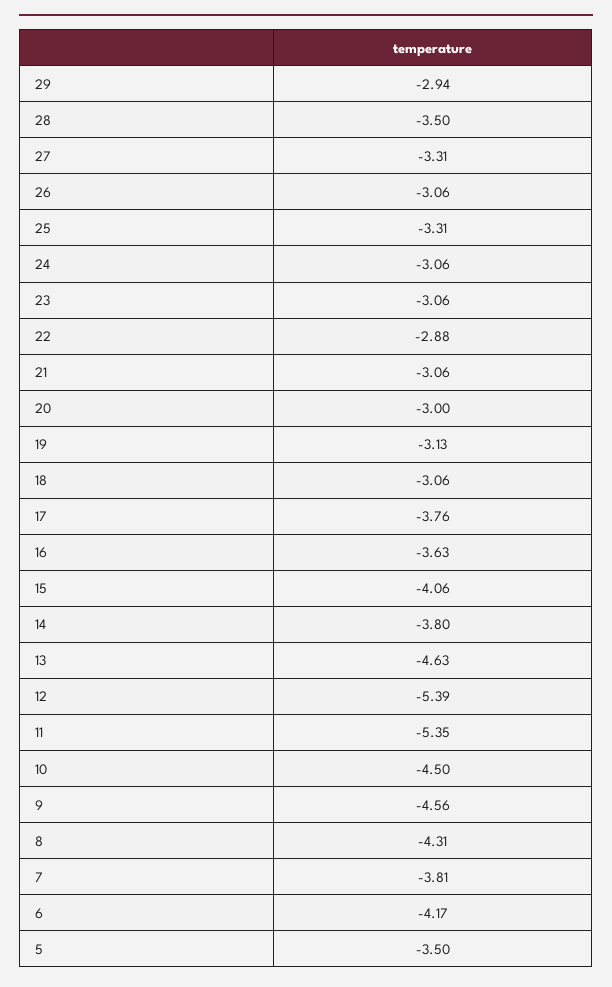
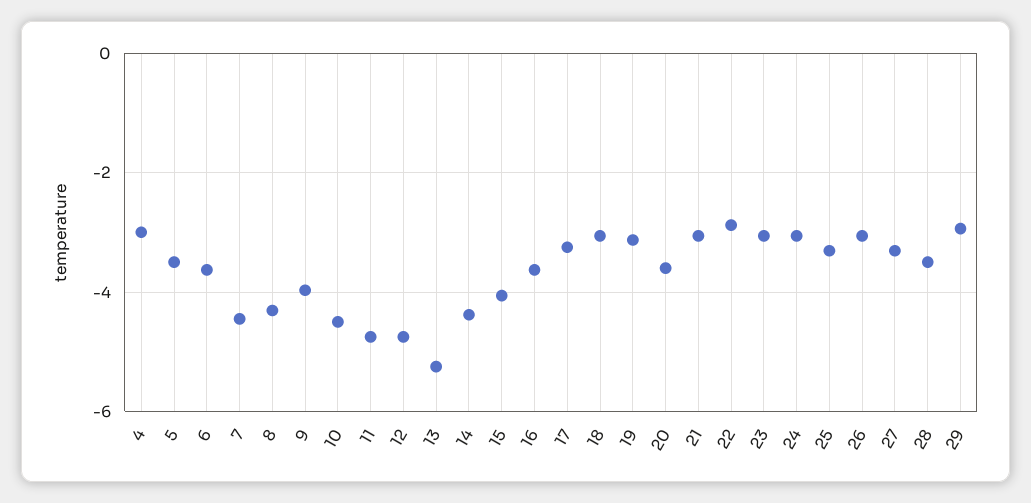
20: -3 -> -3.6
17: -3.76 -> -3.2
14: -3.8 -> -4.4
13: -4.63 -> -5.2
12: -5.39 -> -4.8
11: -5.35 -> -4.8
9: -4.56 -> -4
7: -3.81 -> -4.4
6: -4.17 -> -3.6
4: none -> -3

